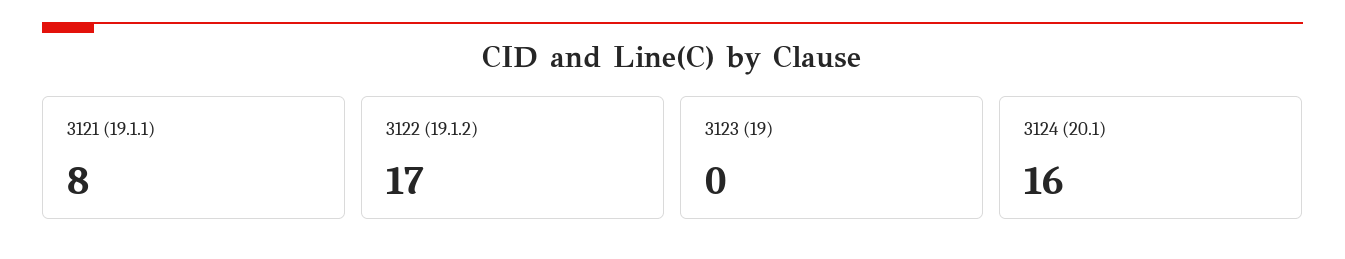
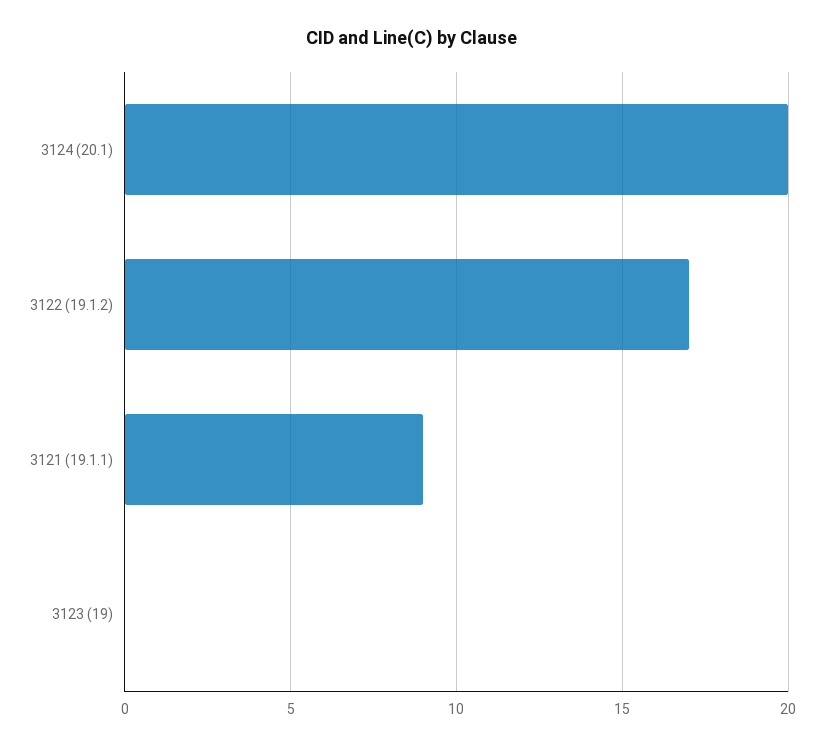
3121 (19.1.1): 8 -> 9
3124 (20.1): 16 -> 20

